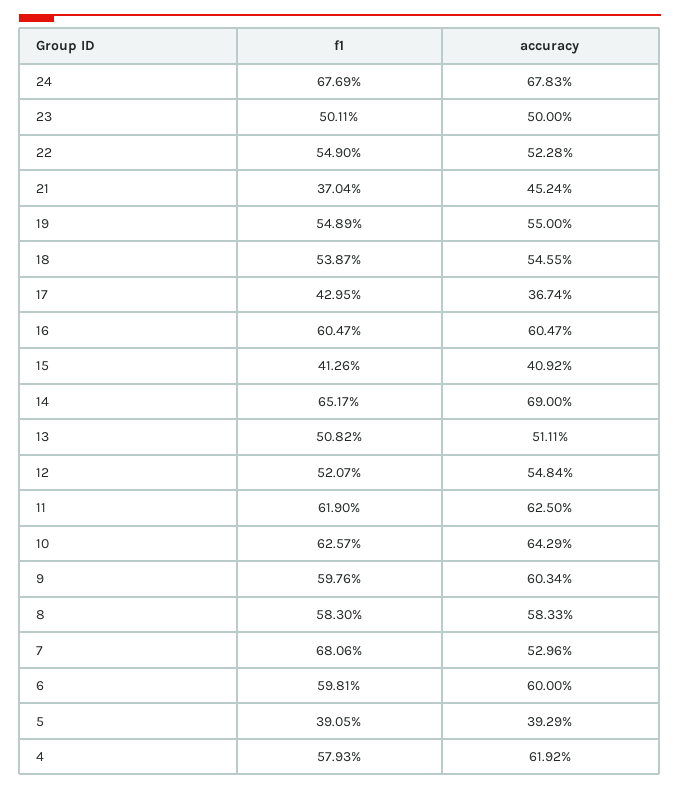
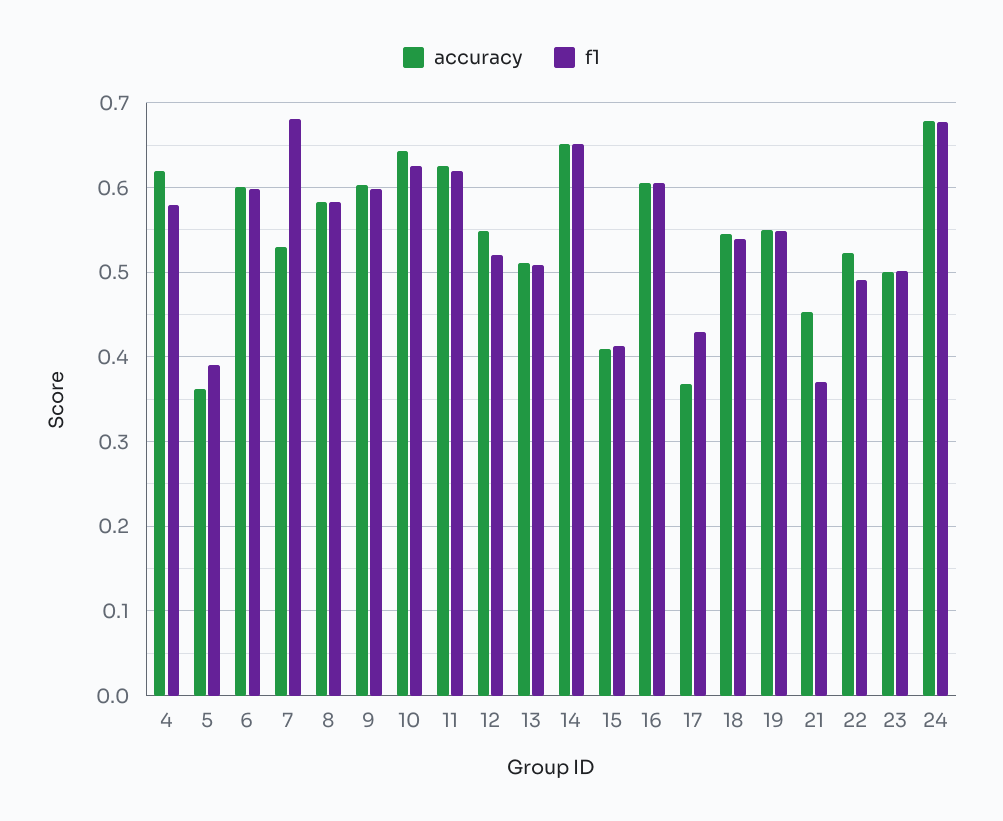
f1, 22: 0.549 -> 0.49
accuracy, 14: 0.69 -> 0.65
accuracy, 5: 0.3929 -> 0.36

